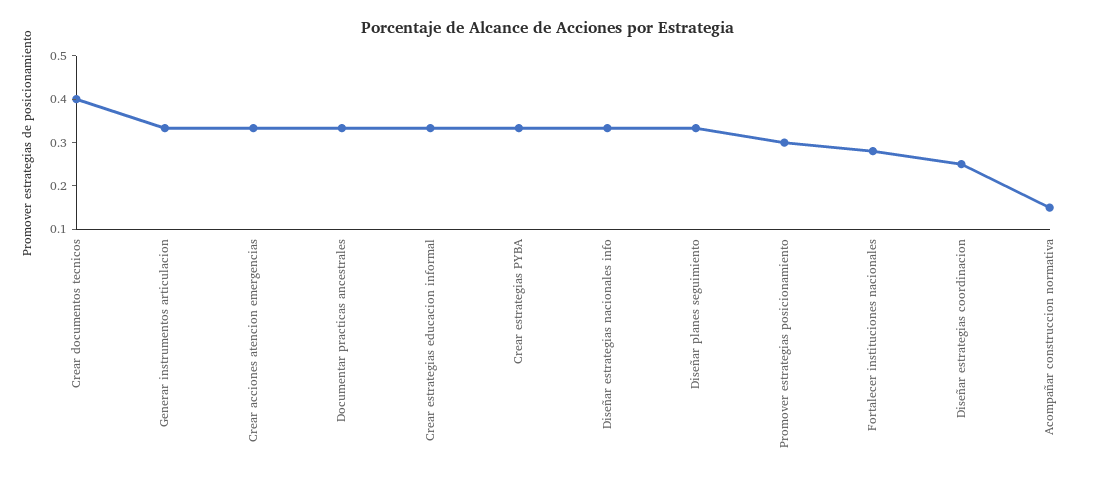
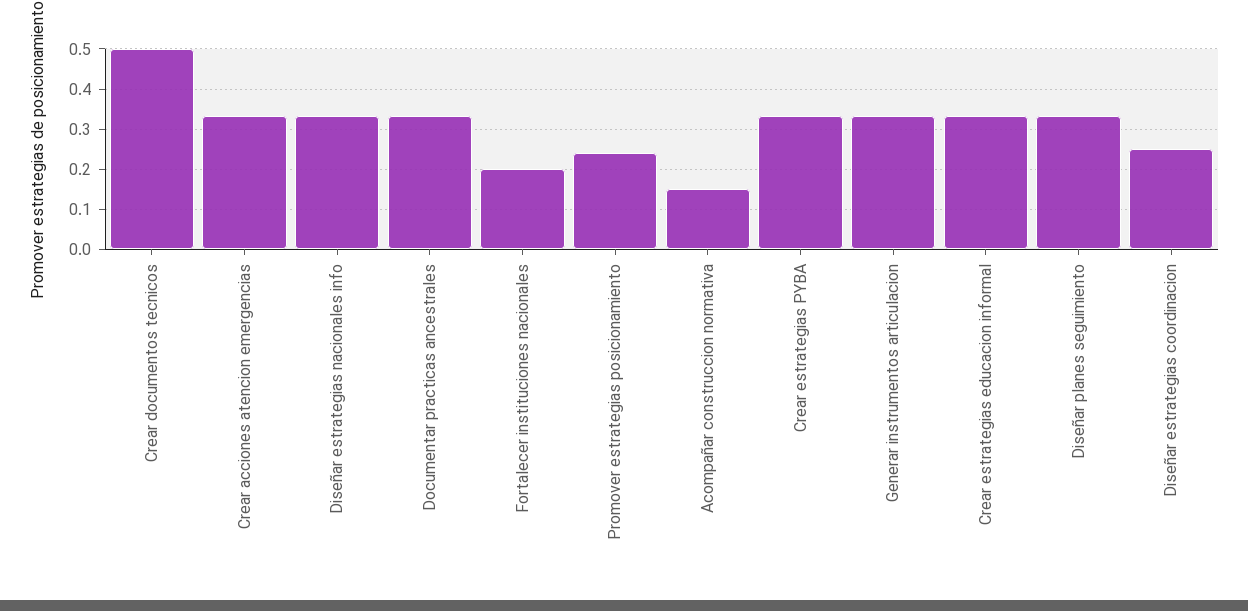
Crear documentos tecnicos: 0.4 -> 0.5
Promover estrategias posicionamiento: 0.3 -> 0.24
Fortalecer instituciones nacionales: 0.28 -> 0.2

